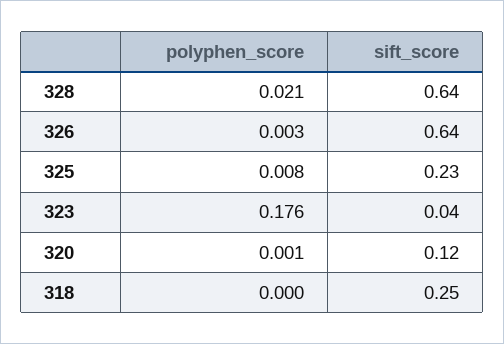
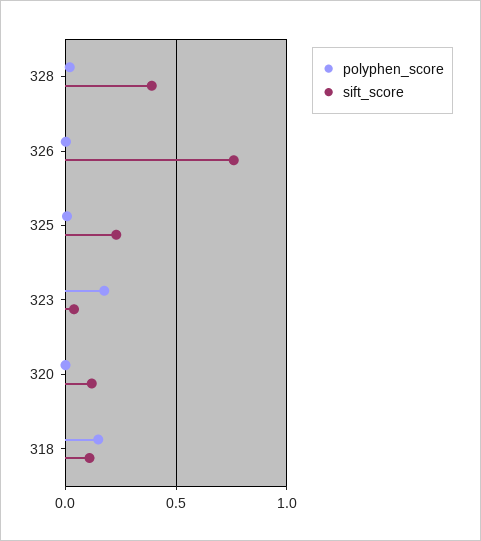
sift_score, 328: 0.64 -> 0.4
sift_score, 326: 0.64 -> 0.75
polyphen_score, 318: 0 -> 0.15
sift_score, 318: 0.25 -> 0.1

